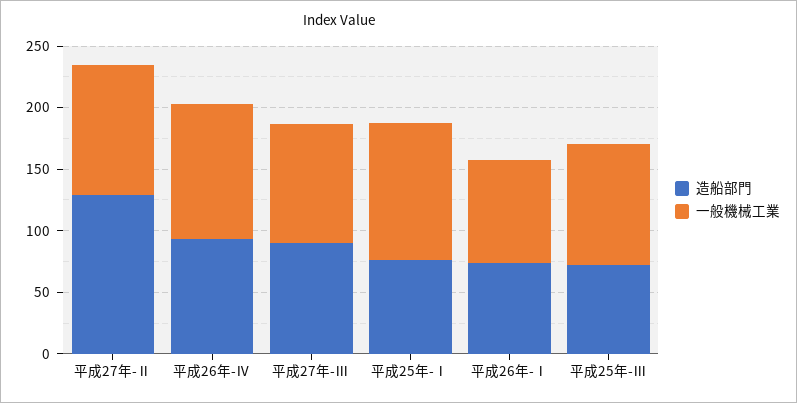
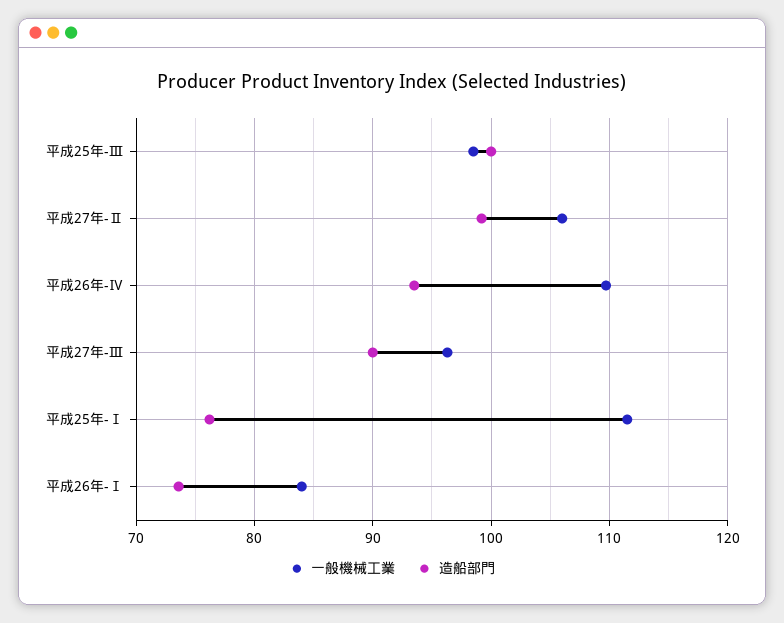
造船部門, 平成27年-Ⅱ: 130 -> 99
造船部門, 平成25年-Ⅲ: 70 -> 100

